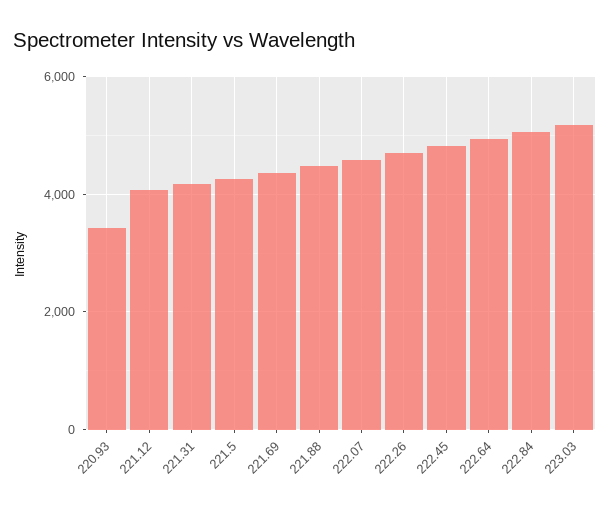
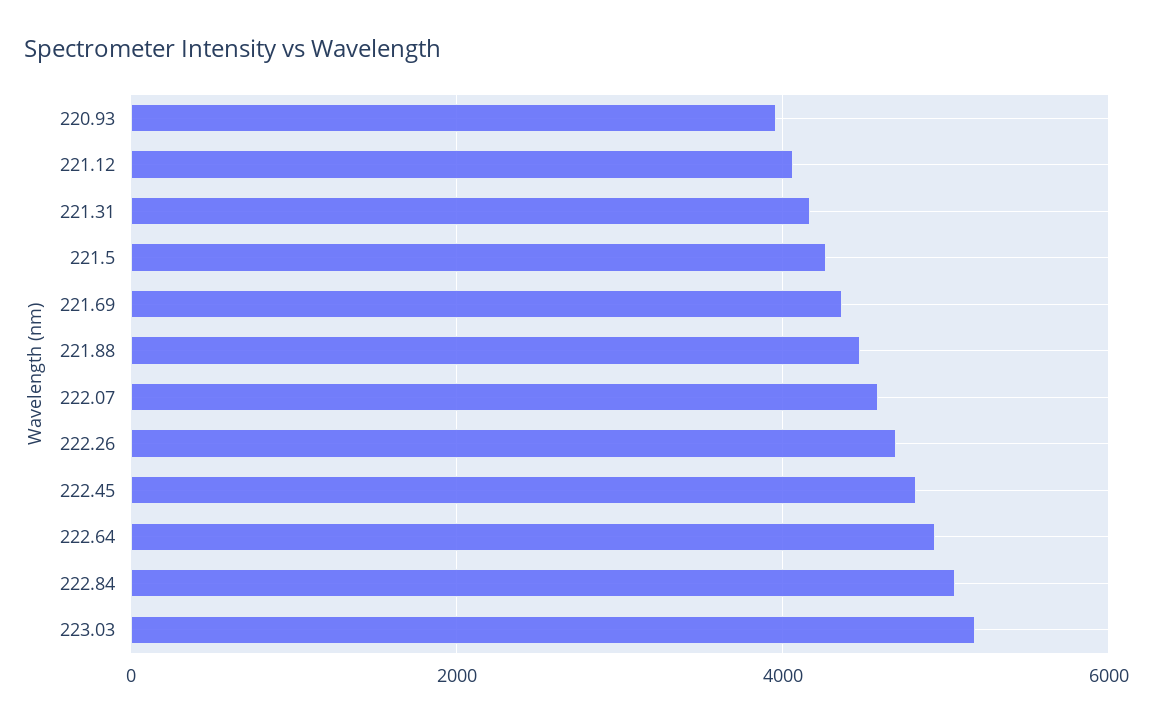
220.93: 3400 -> 4000

